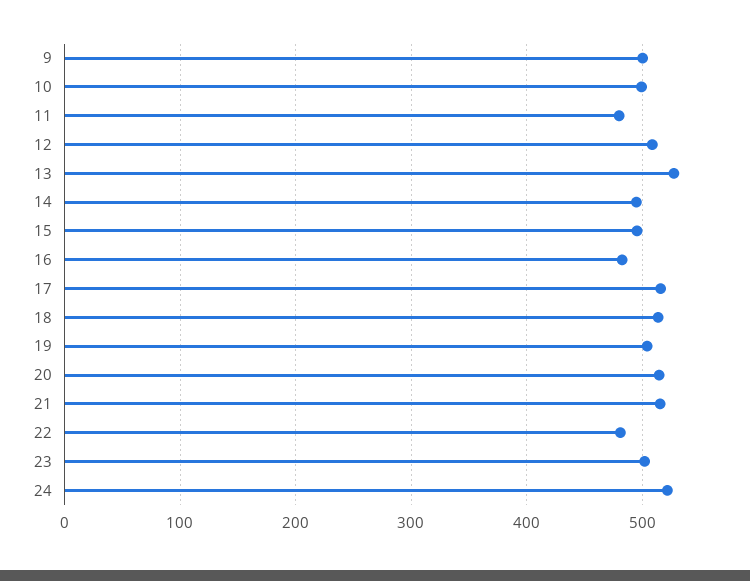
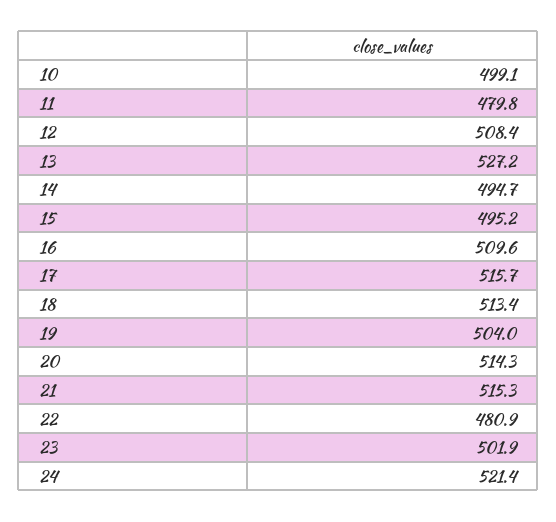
9: 500 -> none
16: 480 -> 509.6

